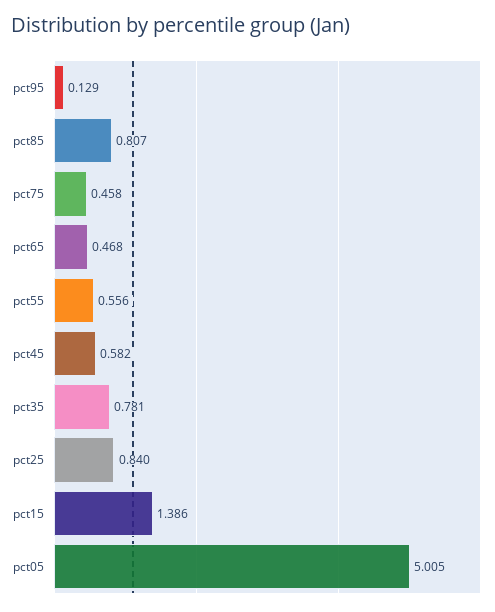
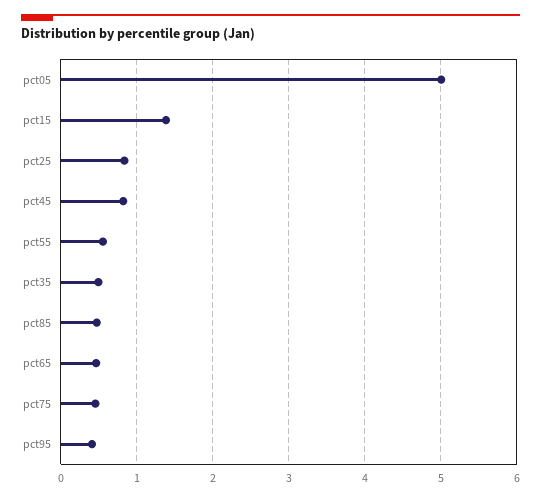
pct95: 0.129 -> 0.4
pct85: 0.807 -> 0.5
pct45: 0.582 -> 0.8
pct35: 0.781 -> 0.5

